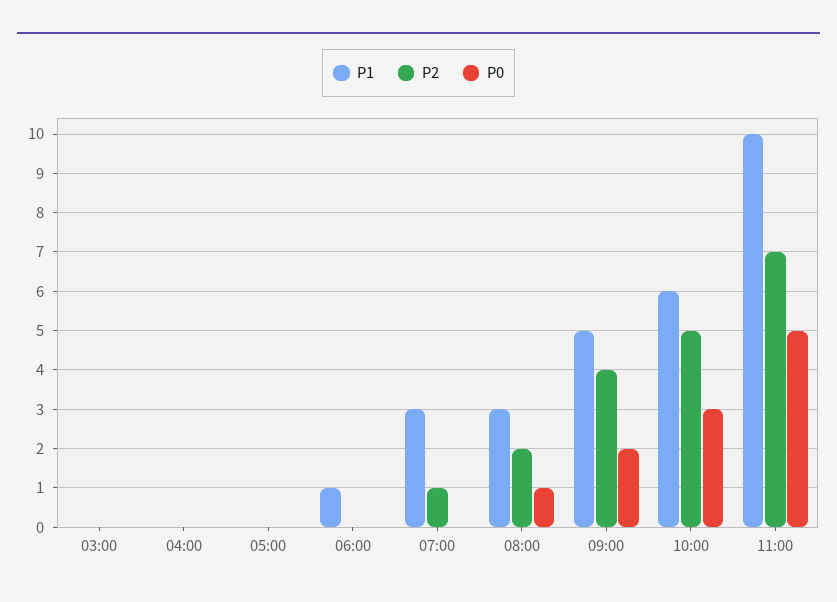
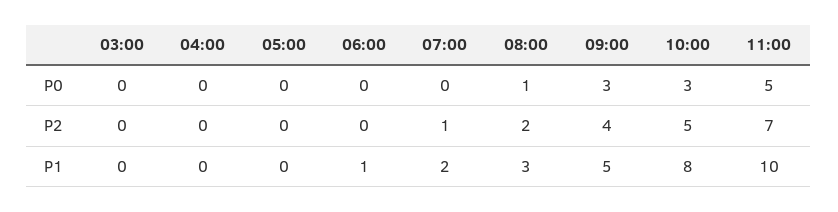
P1, 07:00: 3 -> 2
P0, 09:00: 2 -> 3
P1, 10:00: 6 -> 8

